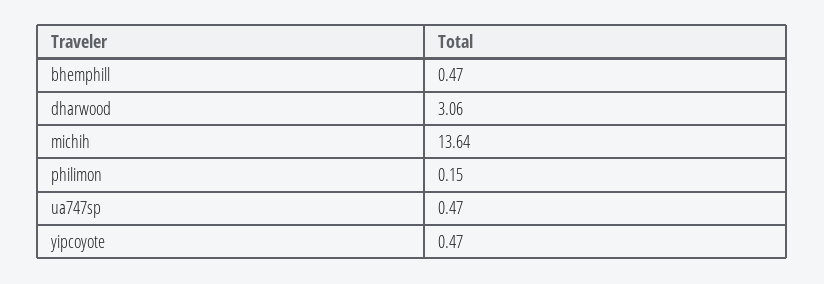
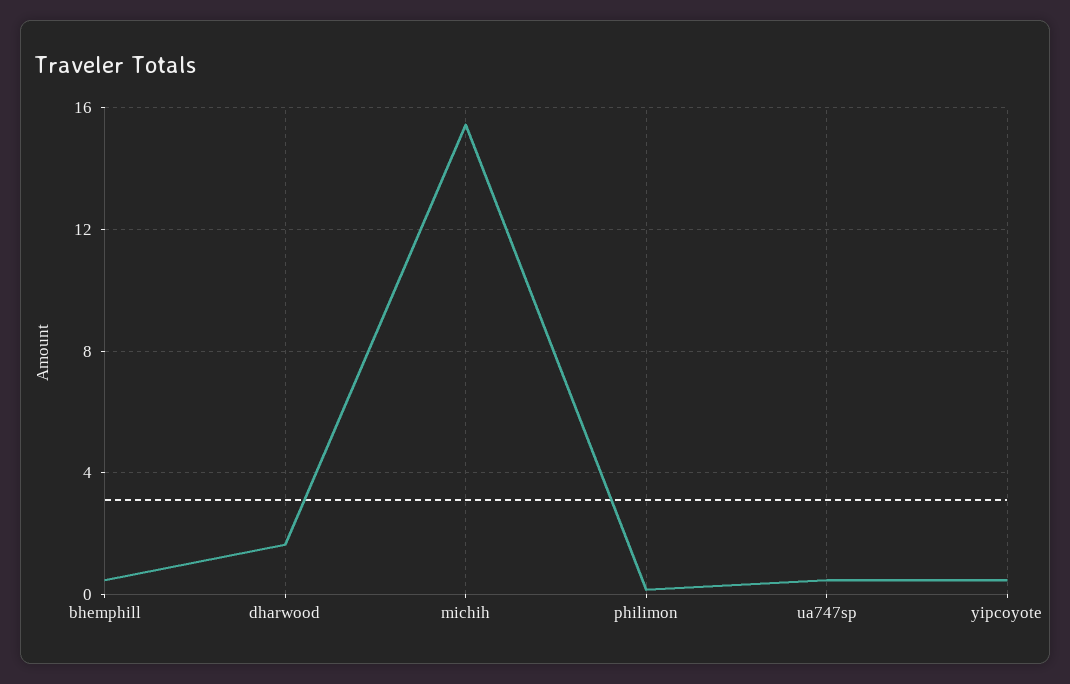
dharwood: 3.06 -> 1.5
michih: 13.64 -> 15.5

